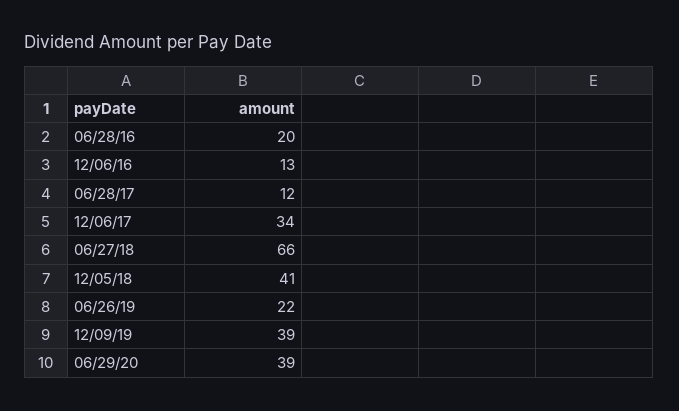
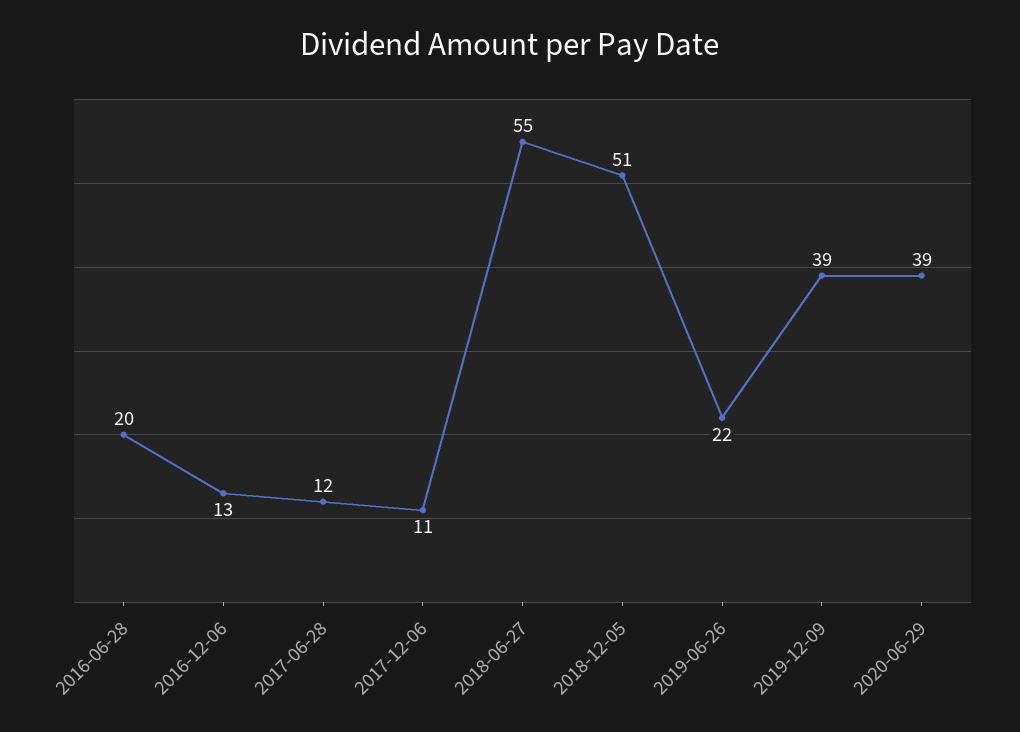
12/06/17: 34 -> 11
06/27/18: 66 -> 55
12/05/18: 41 -> 51

